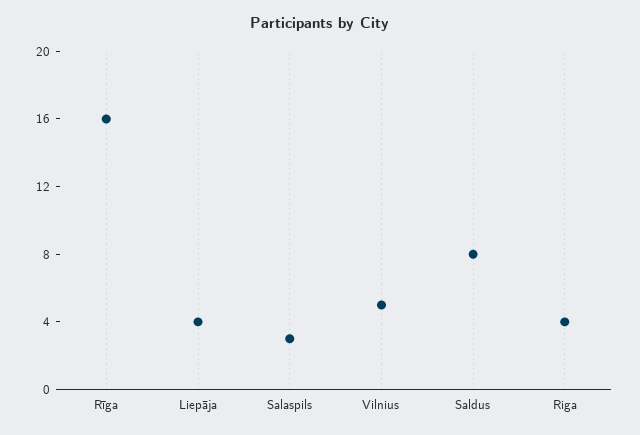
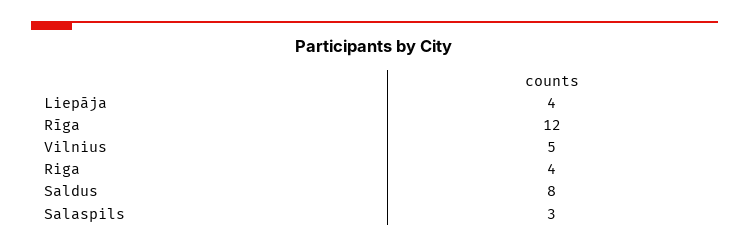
Rīga: 16 -> 12

